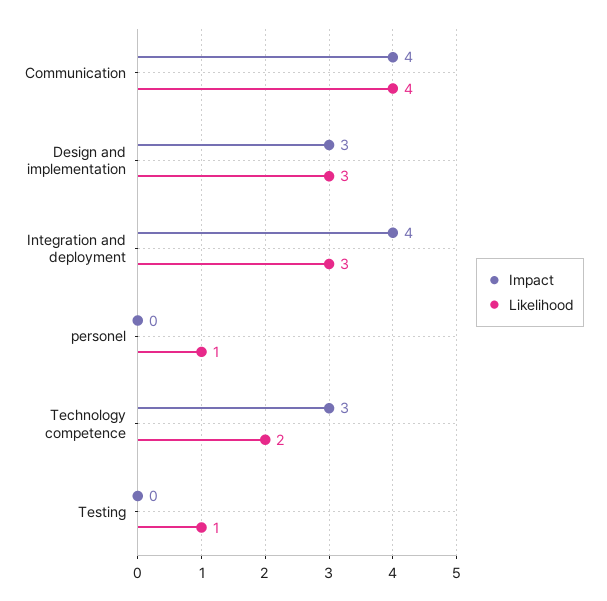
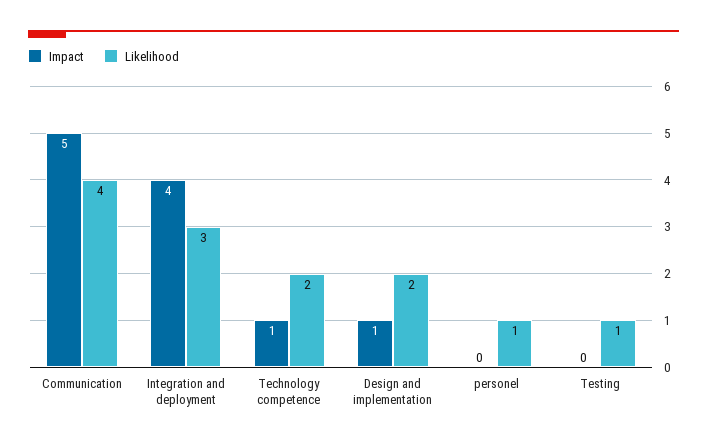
Impact, Communication: 4 -> 5
Impact, Design and implementation: 3 -> 1
Likelihood, Design and implementation: 3 -> 2
Impact, Technology competence: 3 -> 1

